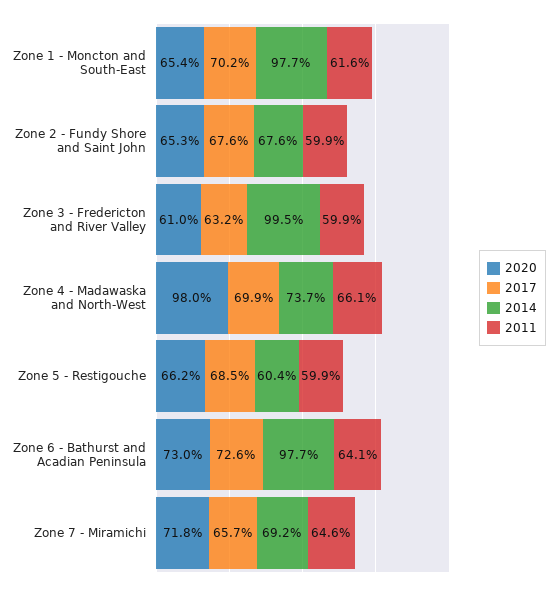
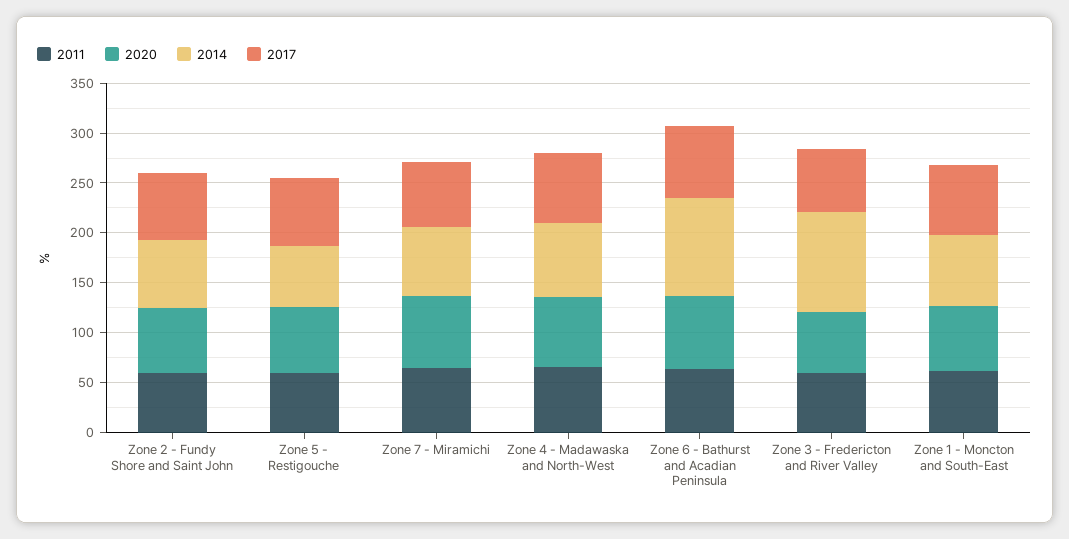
2014, Zone 1 - Moncton and South-East: 97.7 -> 70
2020, Zone 4 - Madawaska and North-West: 98 -> 70

